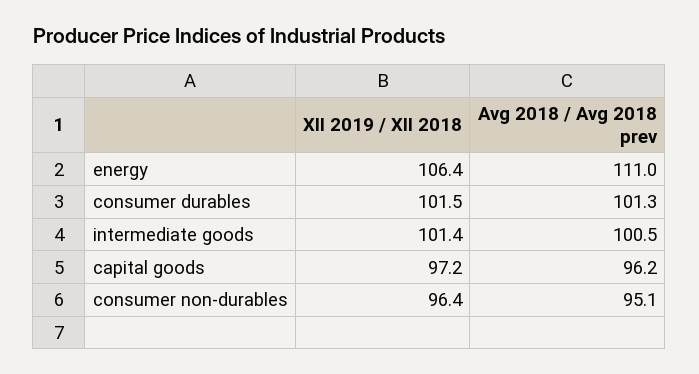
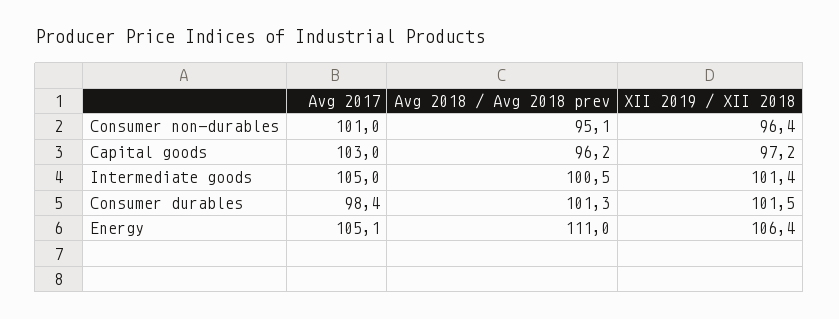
Avg 2017, consumer non-durables: none -> 101
Avg 2017, capital goods: none -> 103
Avg 2017, intermediate goods: none -> 105
Avg 2017, consumer durables: none -> 98.4
Avg 2017, energy: none -> 105.1

